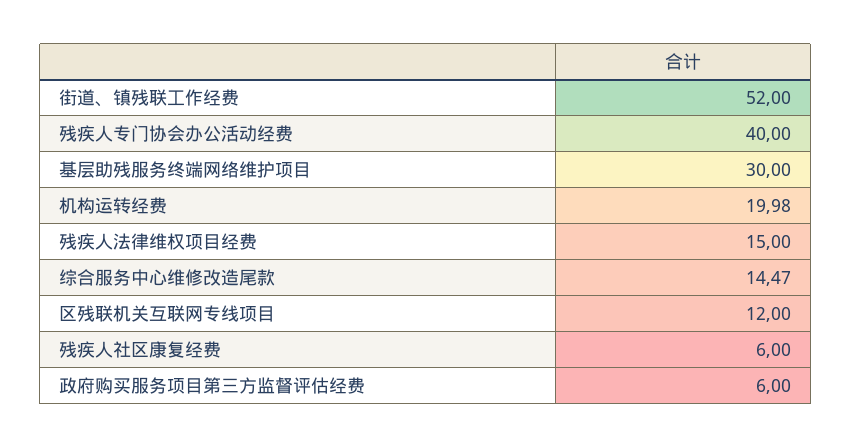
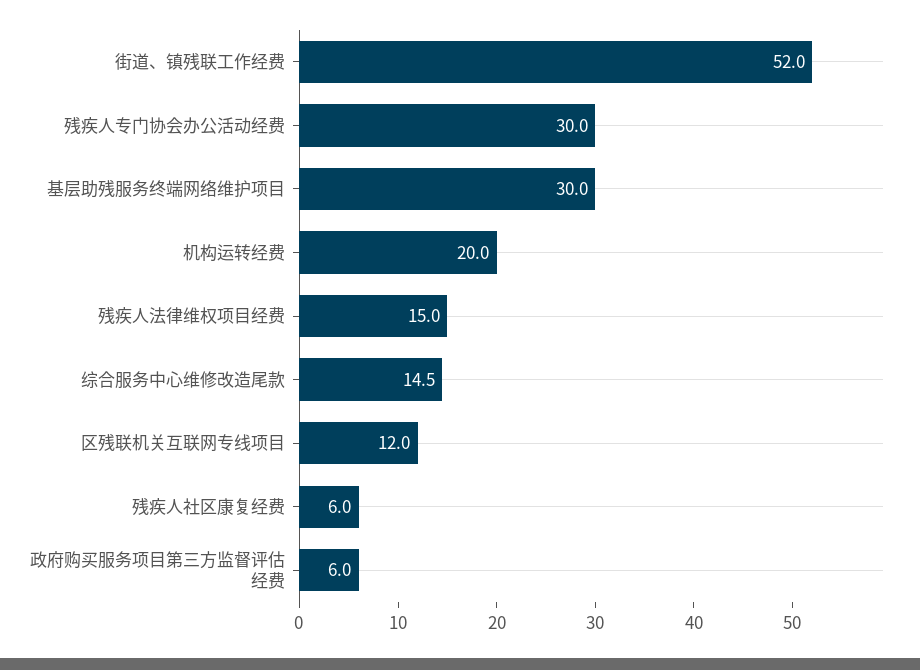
残疾人专门协会办公活动经费: 40 -> 30

